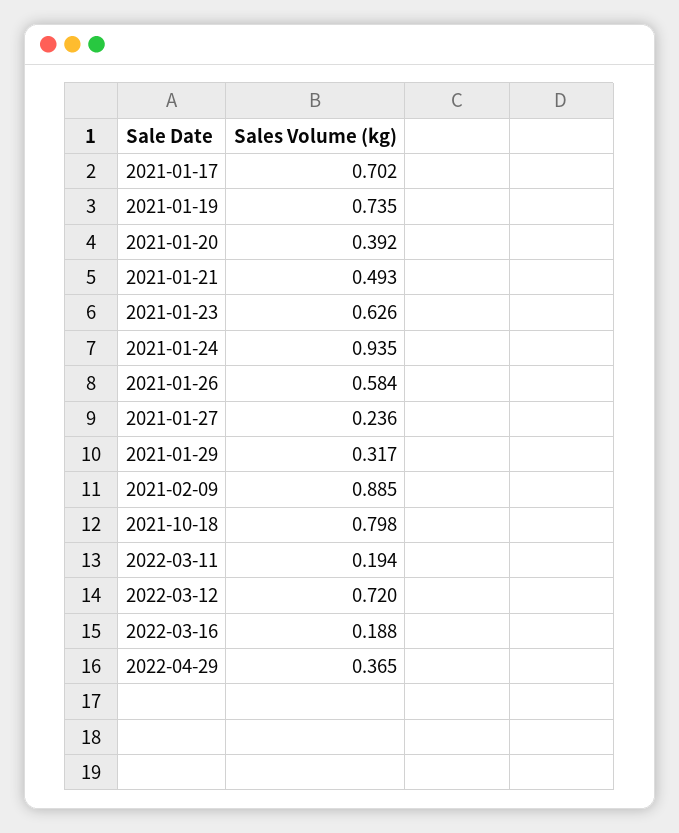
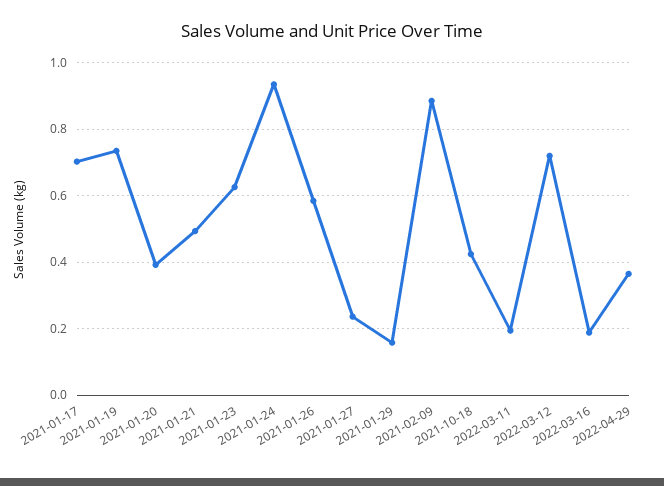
2021-01-29: 0.317 -> 0.16
2021-10-18: 0.798 -> 0.42

